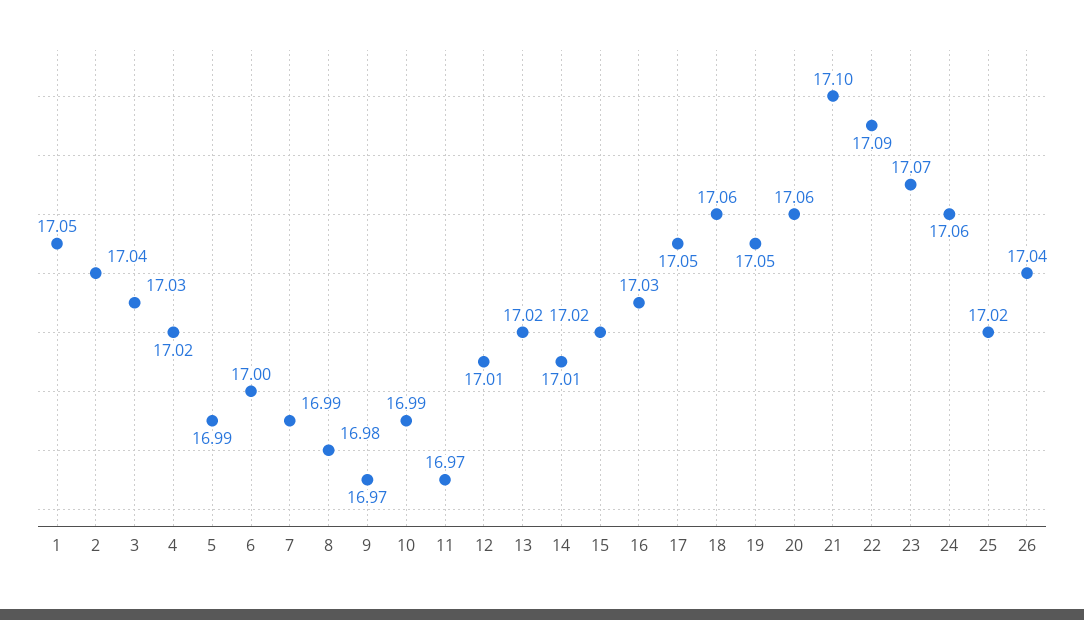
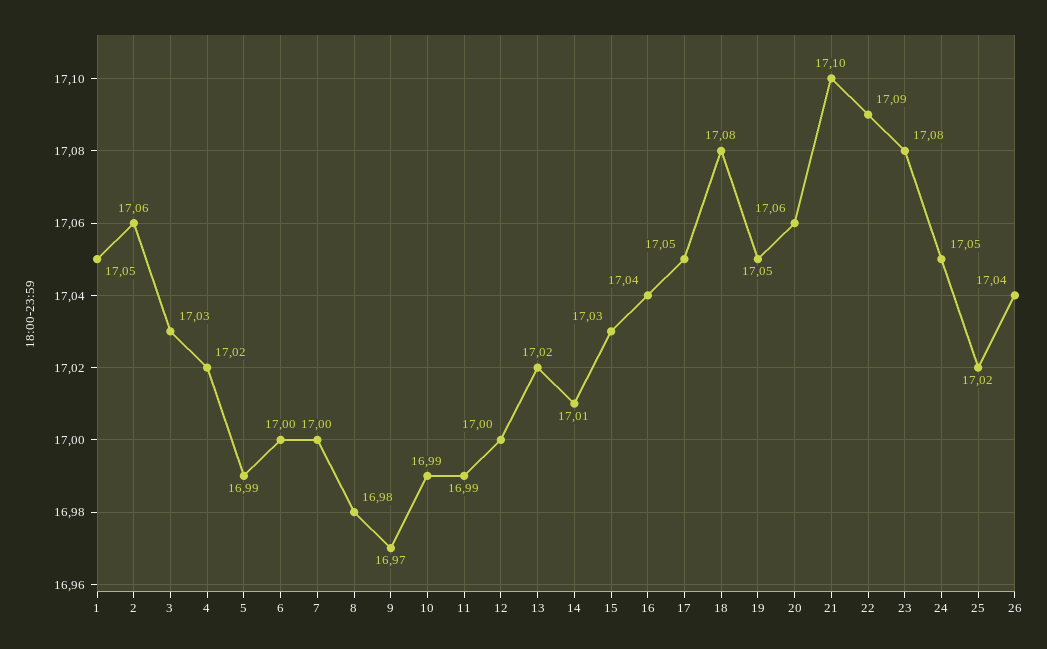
2: 17.04 -> 17.06
7: 16.99 -> 17
11: 16.97 -> 16.99
12: 17.01 -> 17
15: 17.02 -> 17.03
16: 17.03 -> 17.04
18: 17.06 -> 17.08
23: 17.07 -> 17.08
24: 17.06 -> 17.05

